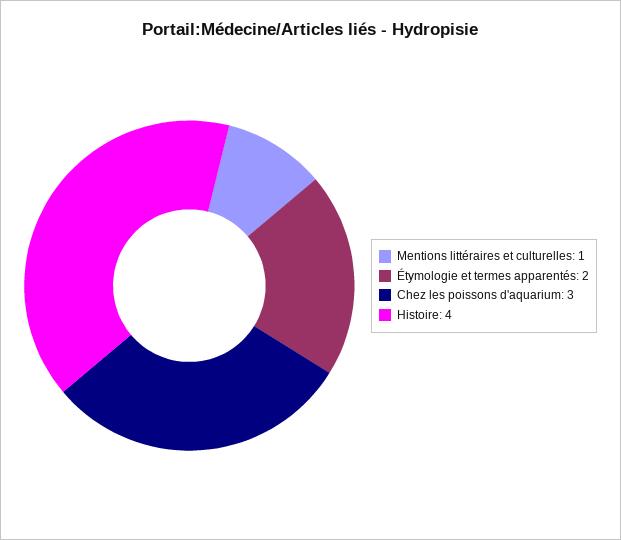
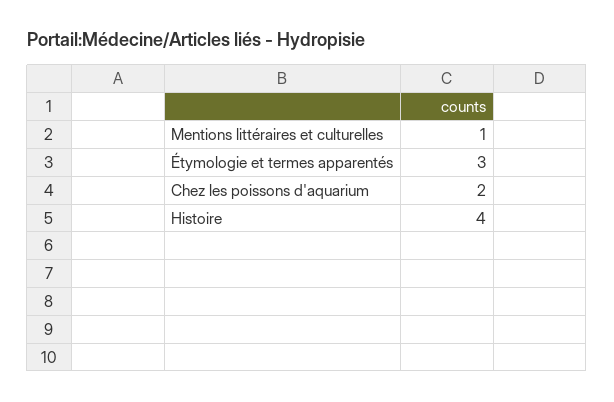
Étymologie et termes apparentés: 2 -> 3
Chez les poissons d'aquarium: 3 -> 2

